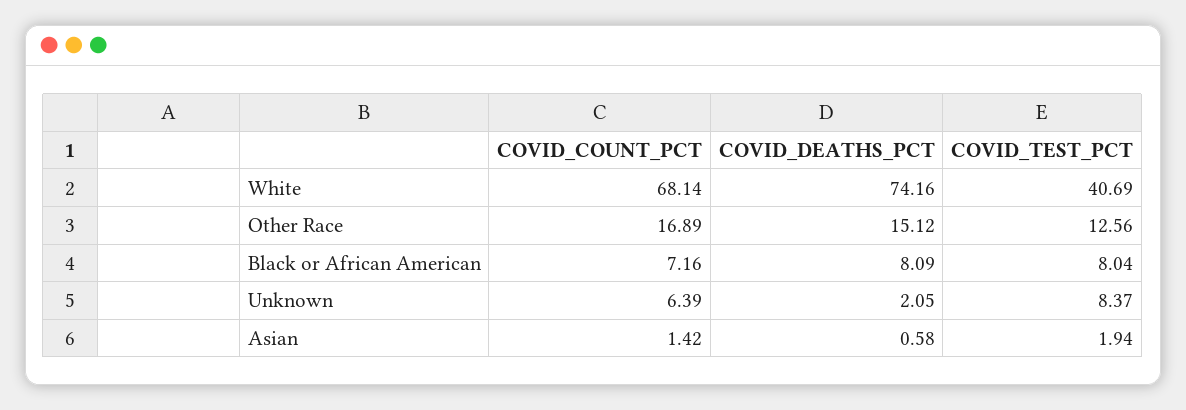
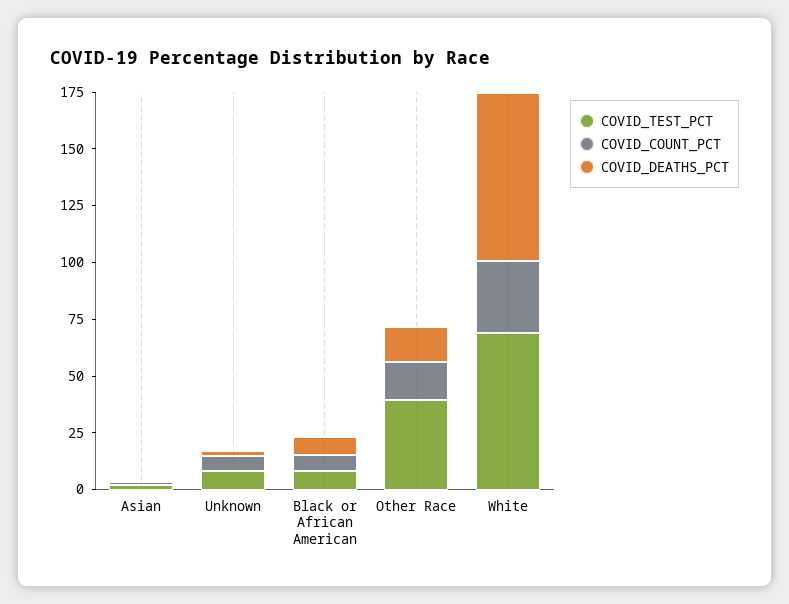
COVID_COUNT_PCT, White: 68.14 -> 30
COVID_TEST_PCT, White: 40.69 -> 70
COVID_TEST_PCT, Other Race: 12.56 -> 40

